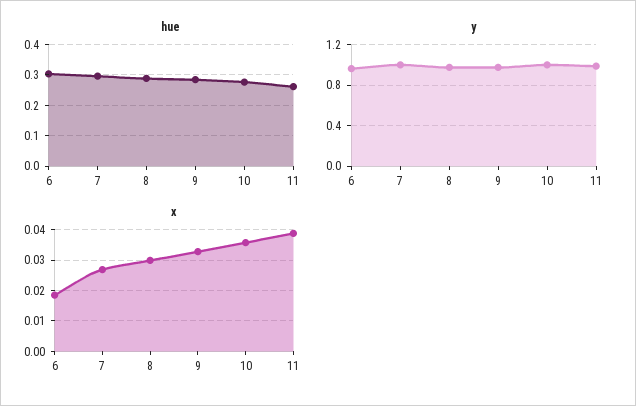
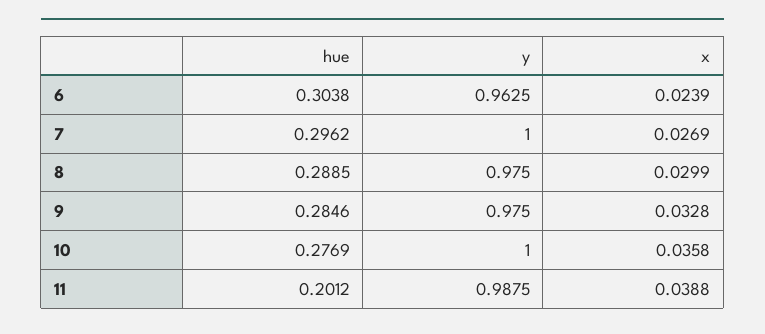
hue, 11: 0.26 -> 0.2012
x, 6: 0.018 -> 0.0239

